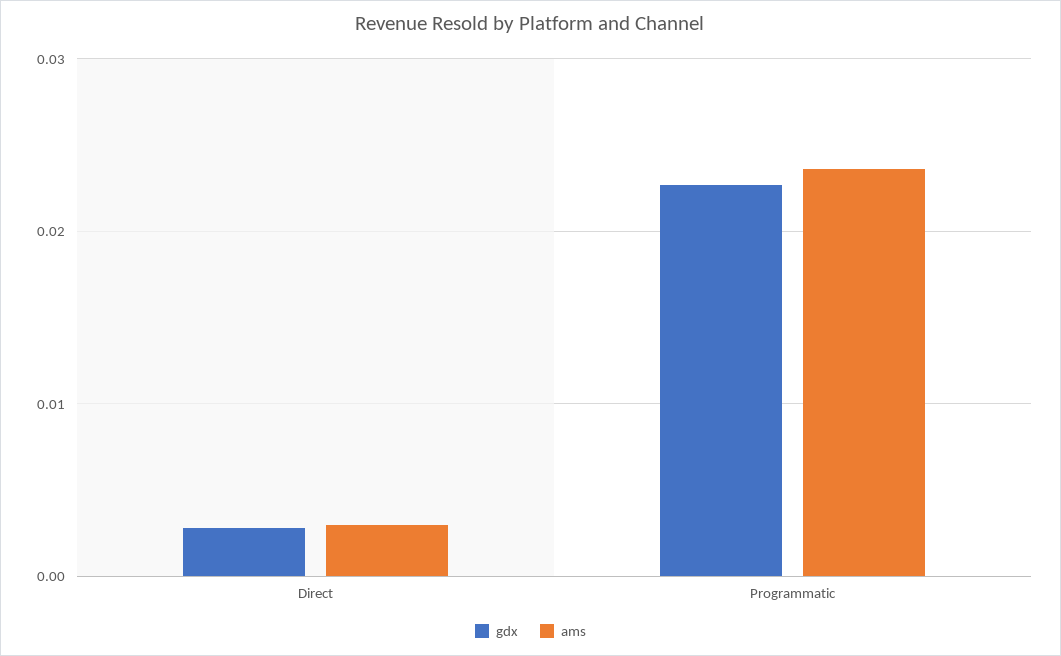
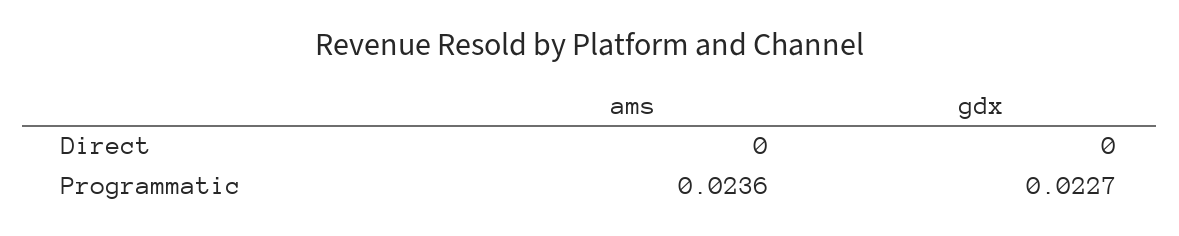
gdx, Direct: 0.003 -> 0
ams, Direct: 0.003 -> 0

